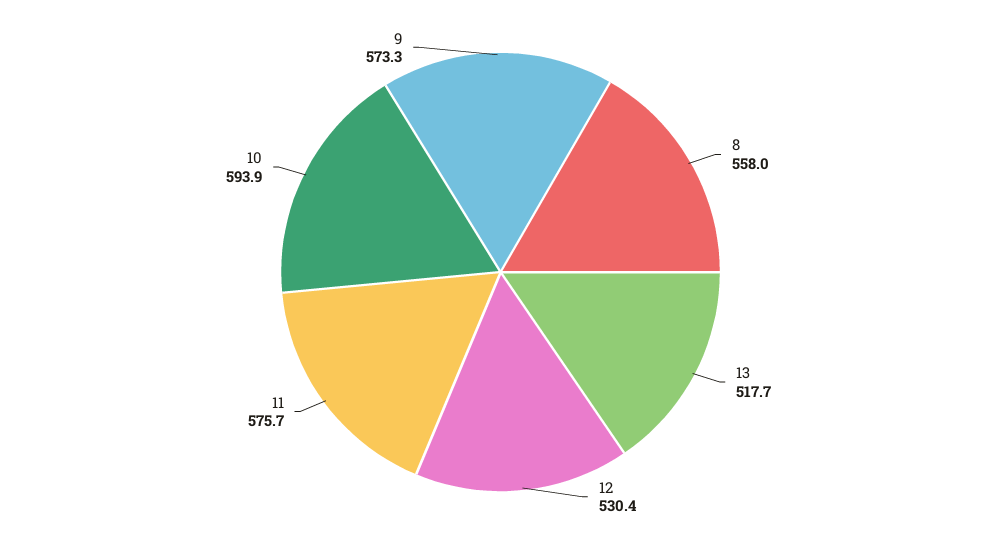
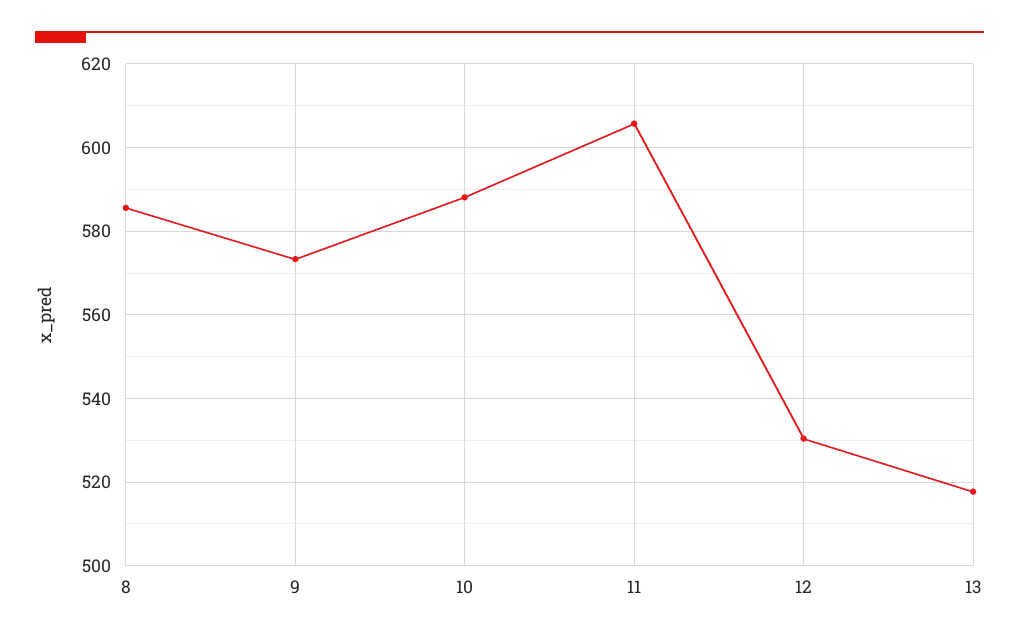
8: 558 -> 586
11: 575.7 -> 606
10: 593.9 -> 588

